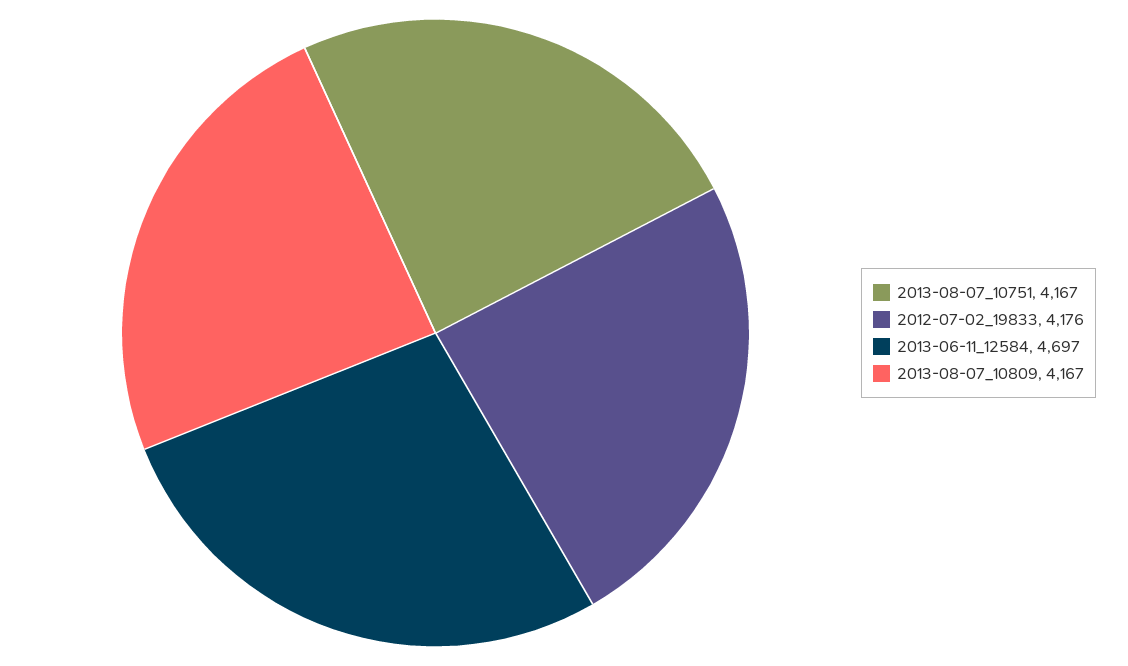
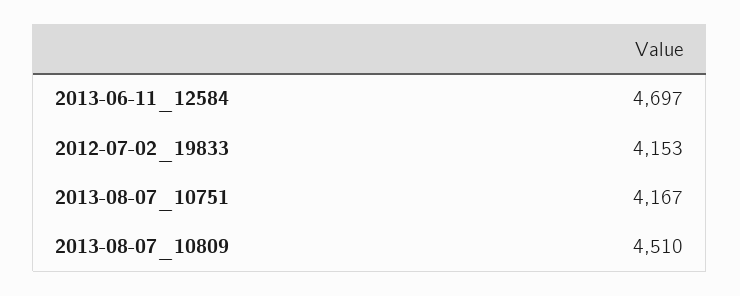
2012-07-02_19833: 4176 -> 4153
2013-08-07_10809: 4167 -> 4510

